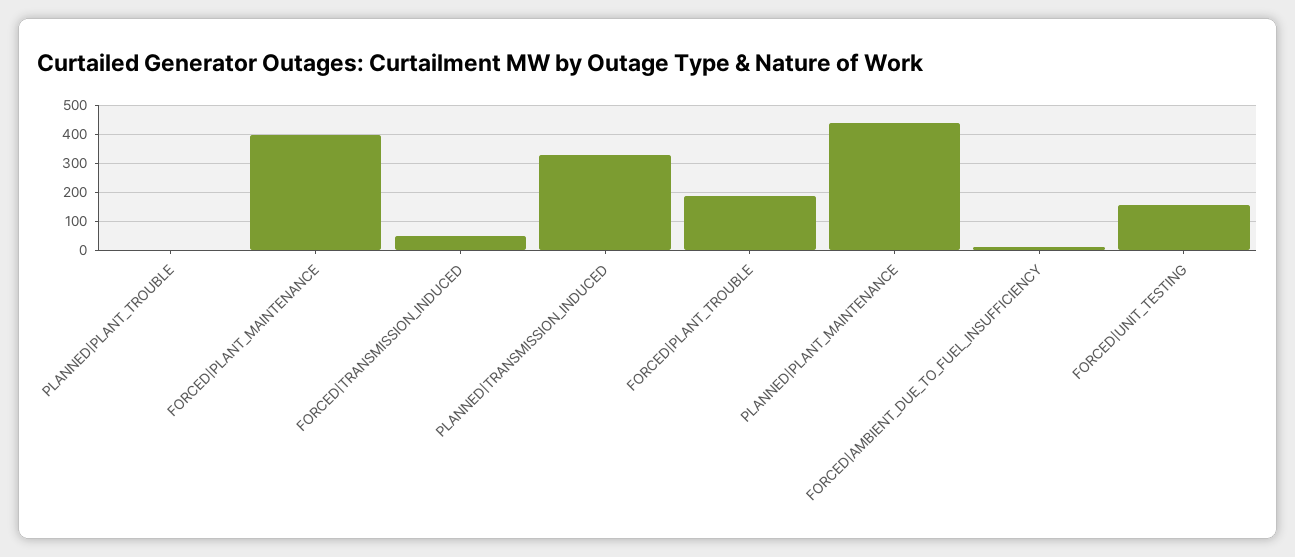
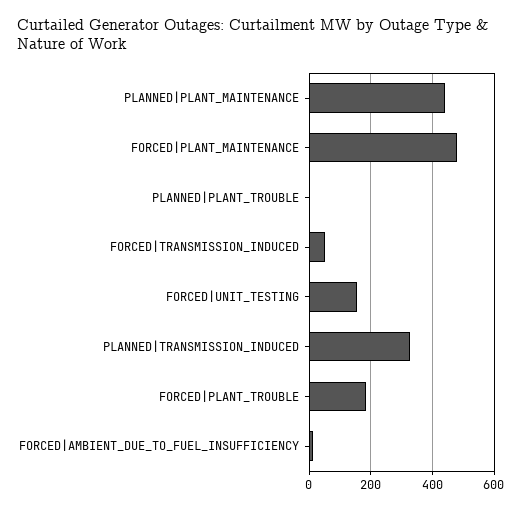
FORCED|PLANT_MAINTENANCE: 400 -> 480

